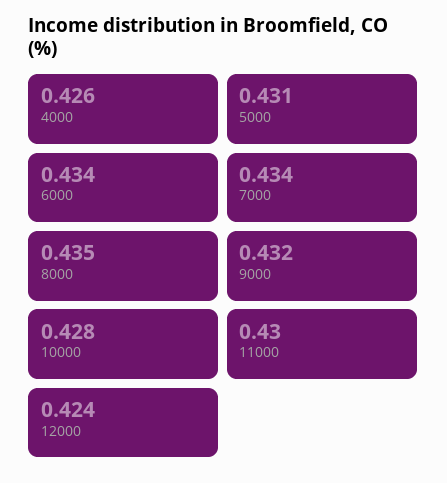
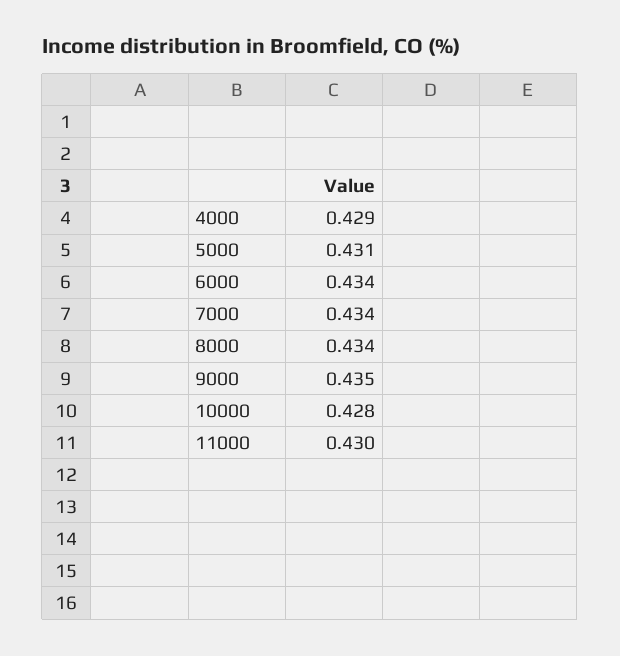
4000: 0.426 -> 0.429
8000: 0.435 -> 0.434
9000: 0.432 -> 0.435
12000: 0.424 -> none

